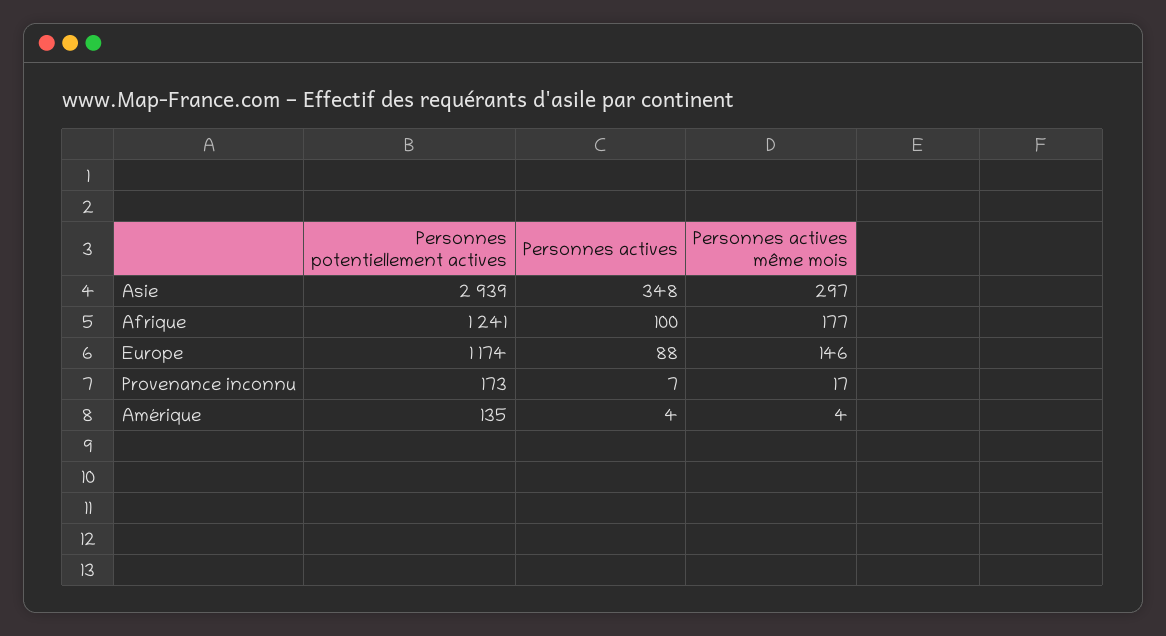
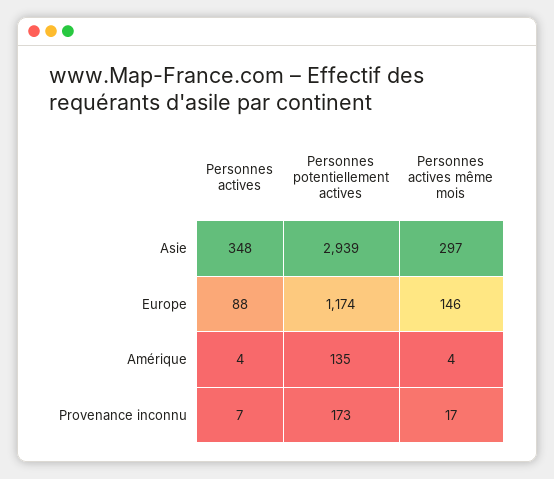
Personnes potentiellement actives, Afrique: 1241 -> none
Personnes actives, Afrique: 100 -> none
Personnes actives même mois, Afrique: 177 -> none

